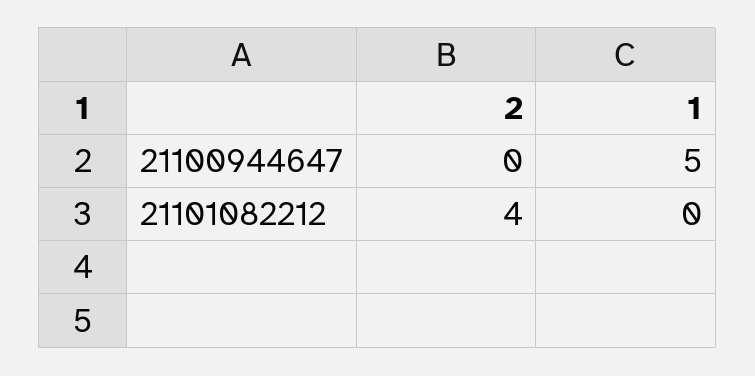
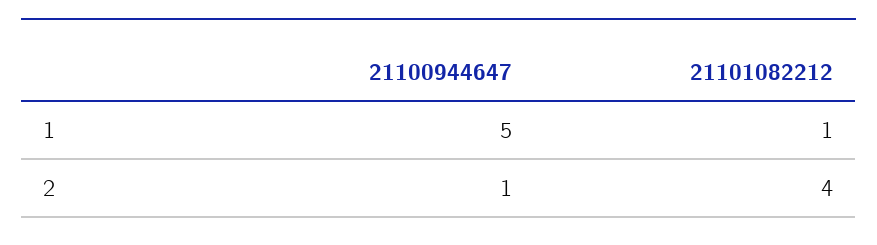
2, 21100944647: 0 -> 1
1, 21101082212: 0 -> 1

